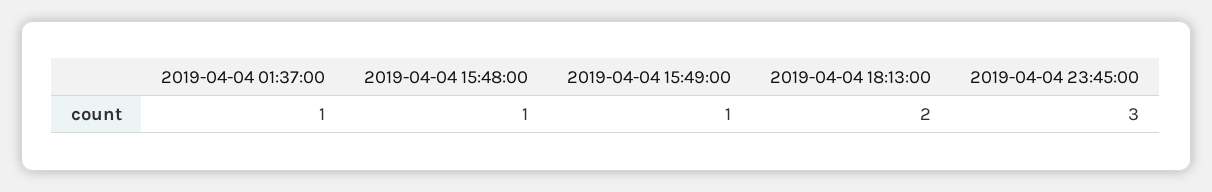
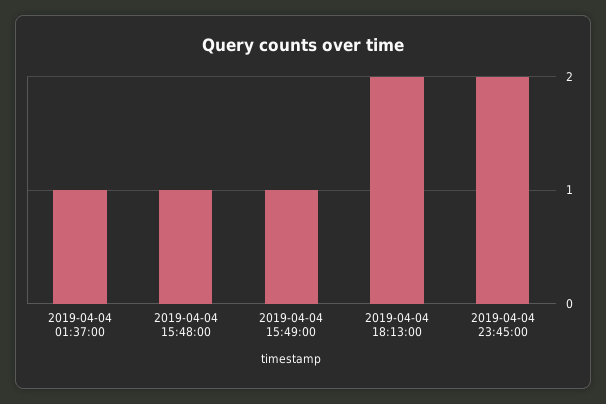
2019-04-04 23:45:00: 3 -> 2

